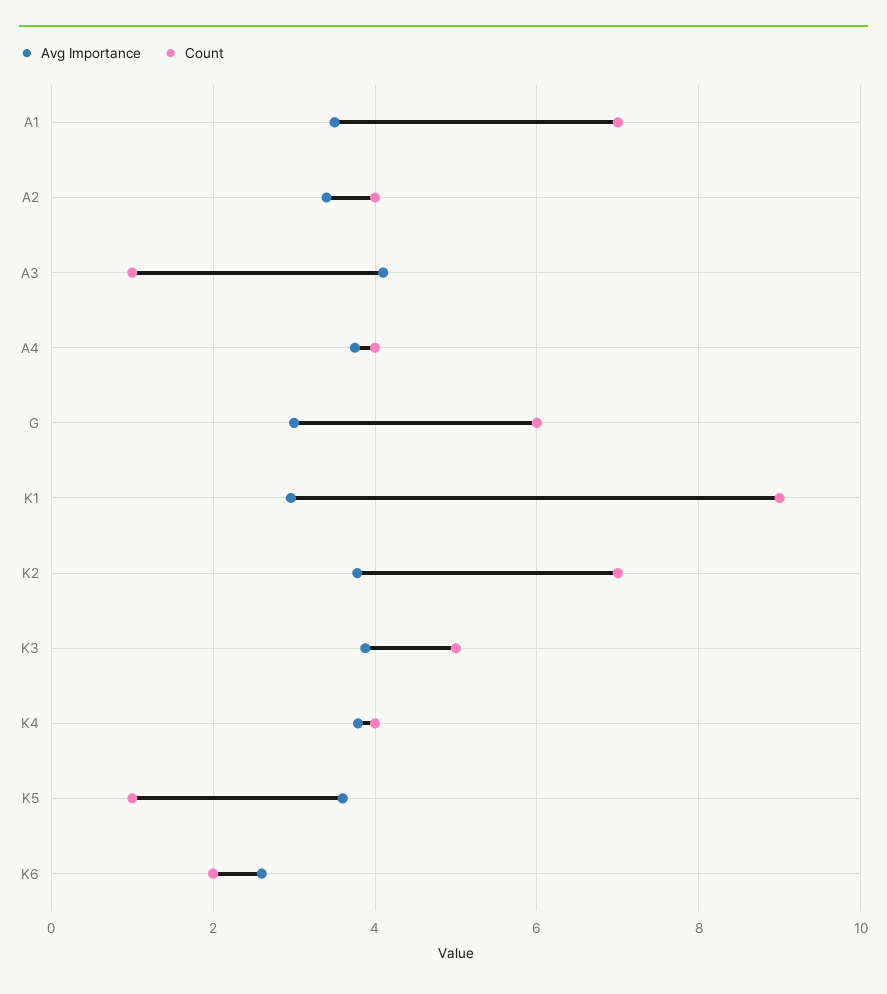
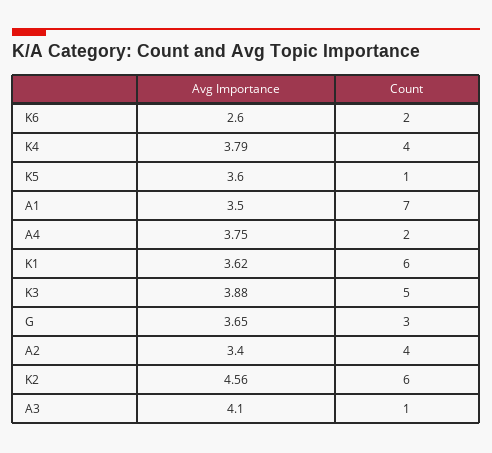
Count, A4: 4 -> 2
Avg Importance, G: 3 -> 3.65
Count, G: 6 -> 3
Avg Importance, K1: 3 -> 3.62
Count, K1: 9 -> 6
Avg Importance, K2: 3.8 -> 4.56
Count, K2: 7 -> 6

